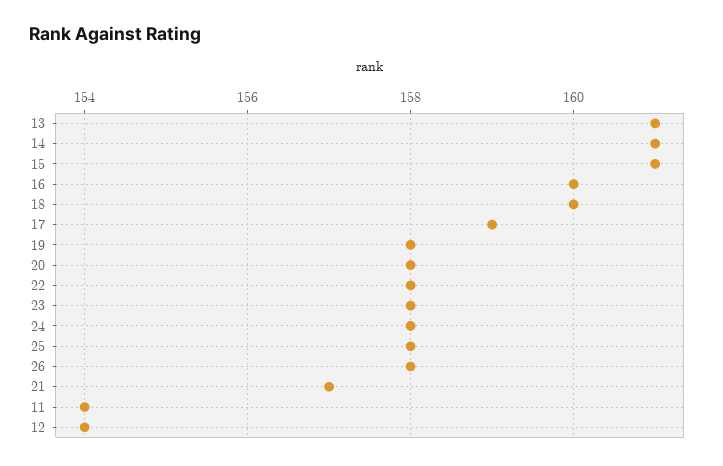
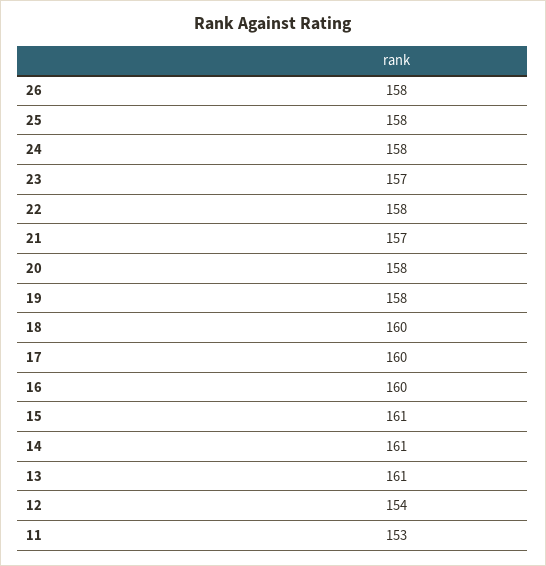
17: 159 -> 160
23: 158 -> 157
11: 154 -> 153

